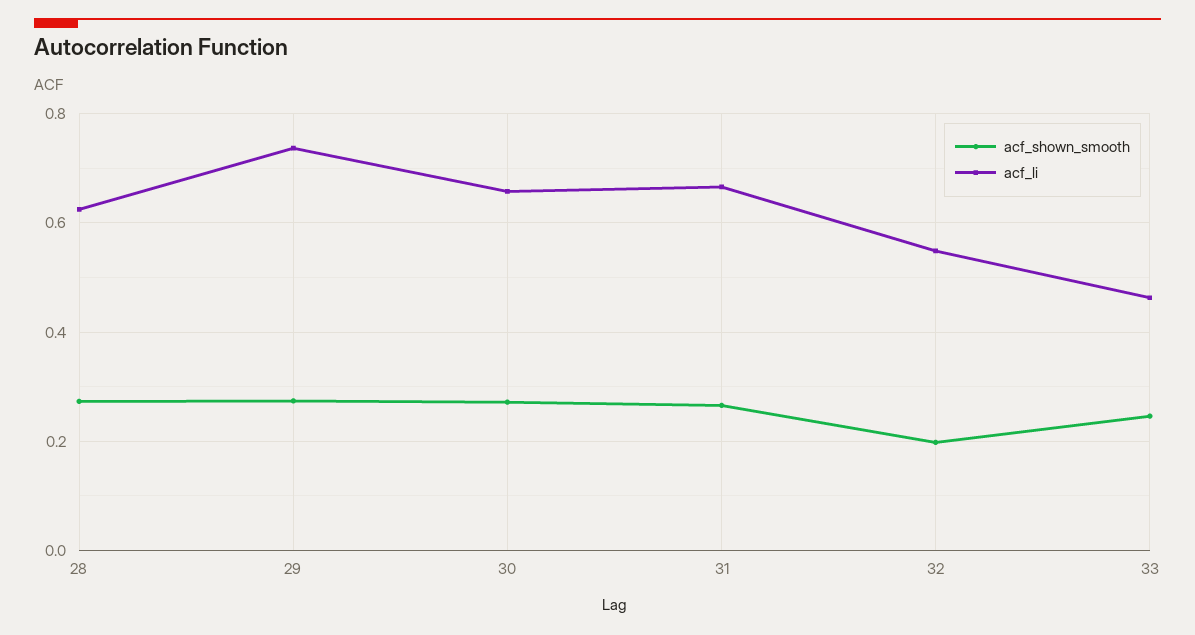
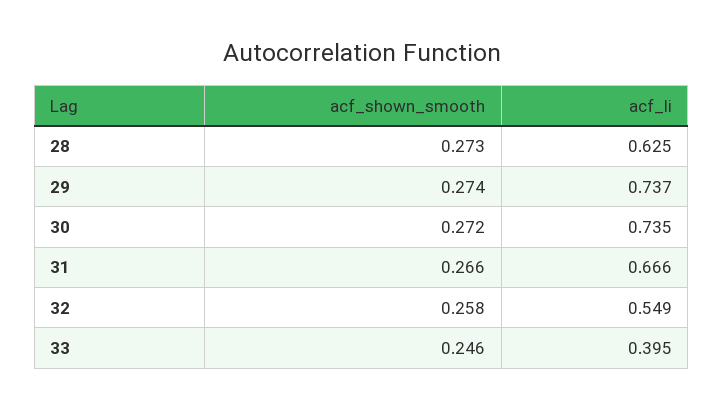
acf_li, 30: 0.66 -> 0.735
acf_shown_smooth, 32: 0.2 -> 0.258
acf_li, 33: 0.46 -> 0.395

